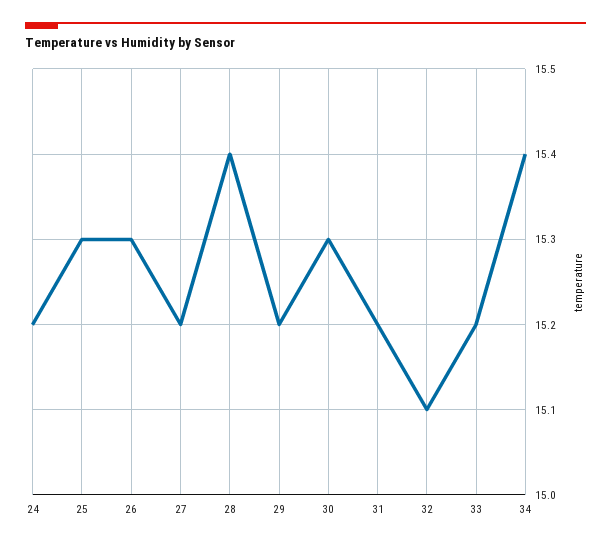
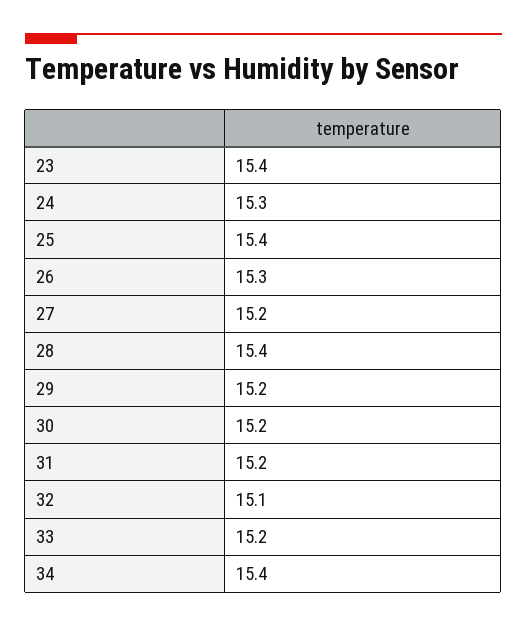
24: 15.2 -> 15.3
25: 15.3 -> 15.4
30: 15.3 -> 15.2
23: none -> 15.4

